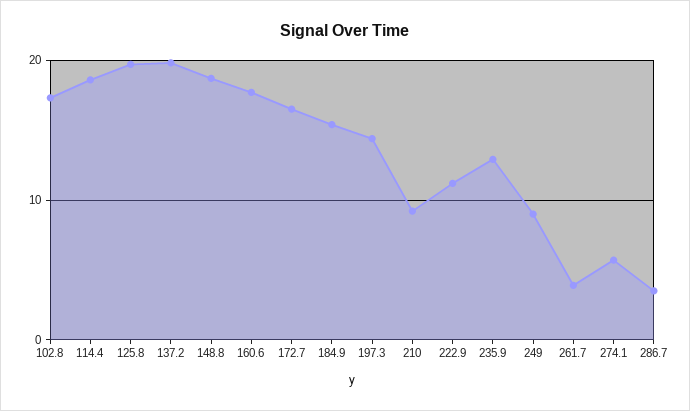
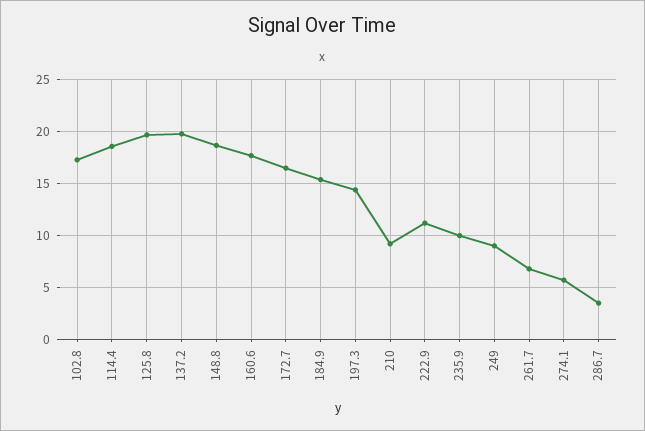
235.9: 13 -> 10
261.7: 4 -> 7

